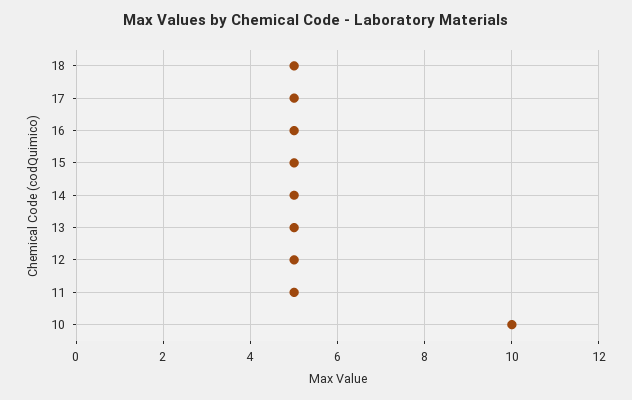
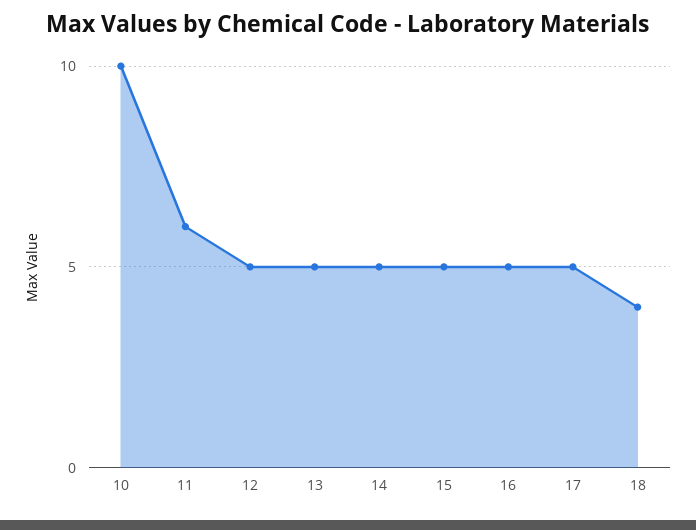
18: 5 -> 4
11: 5 -> 6

